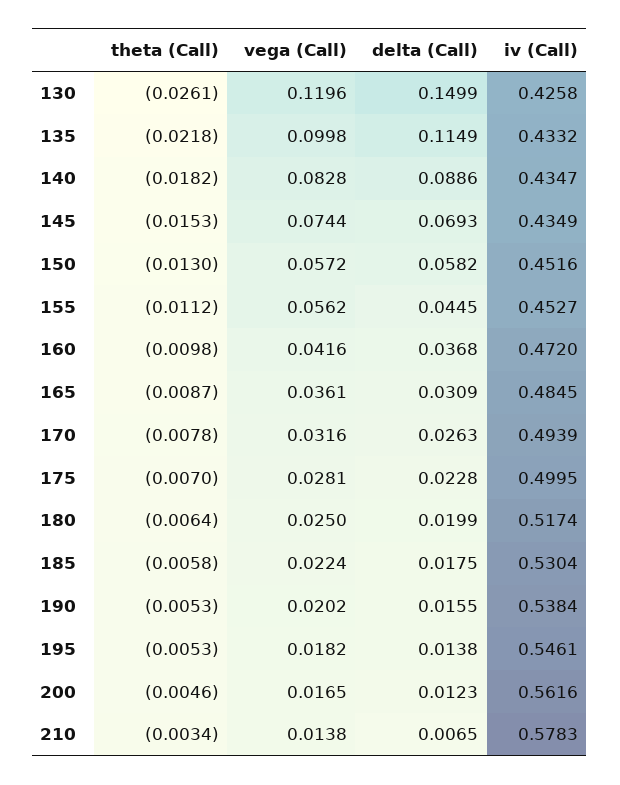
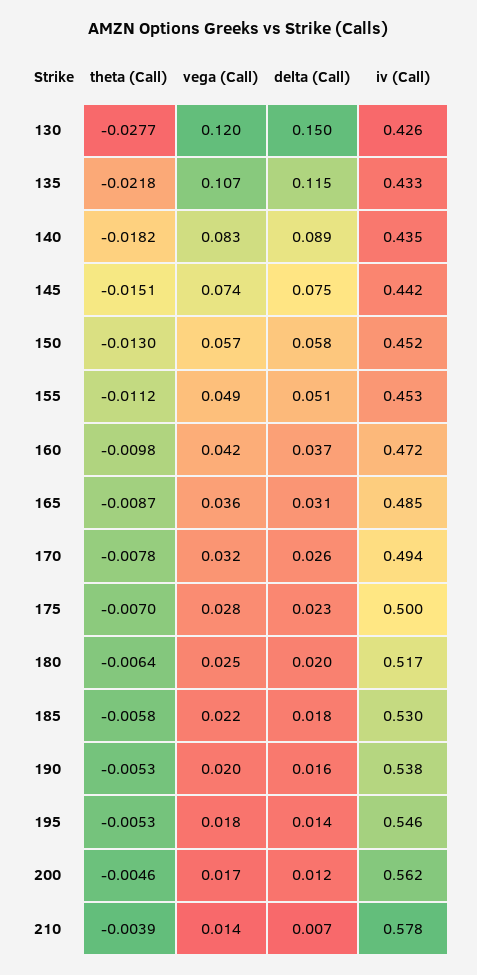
theta (Call), 130: -0.0261 -> -0.0277
vega (Call), 135: 0.0998 -> 0.107
theta (Call), 145: -0.0153 -> -0.0151
delta (Call), 145: 0.0693 -> 0.075
iv (Call), 145: 0.4349 -> 0.442
vega (Call), 155: 0.0562 -> 0.049
delta (Call), 155: 0.0445 -> 0.051
theta (Call), 210: -0.0034 -> -0.0039

